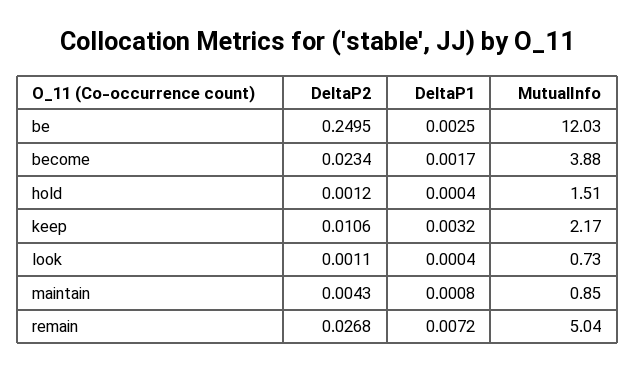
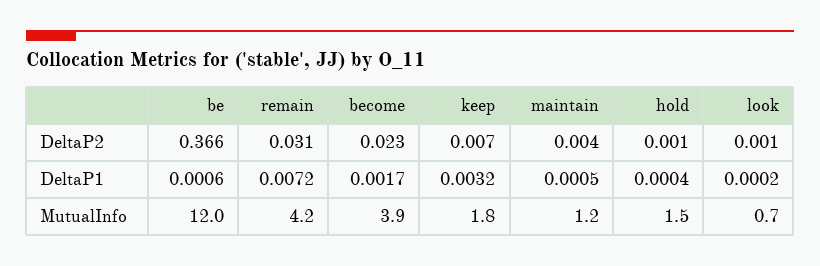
DeltaP2, be: 0.2495 -> 0.366
DeltaP1, be: 0.0025 -> 0.0006
DeltaP2, keep: 0.0106 -> 0.007
MutualInfo, keep: 2.17 -> 1.8
DeltaP1, look: 0.0004 -> 0.0002
DeltaP1, maintain: 0.0008 -> 0.0005
MutualInfo, maintain: 0.85 -> 1.2
DeltaP2, remain: 0.0268 -> 0.031
MutualInfo, remain: 5.04 -> 4.2

